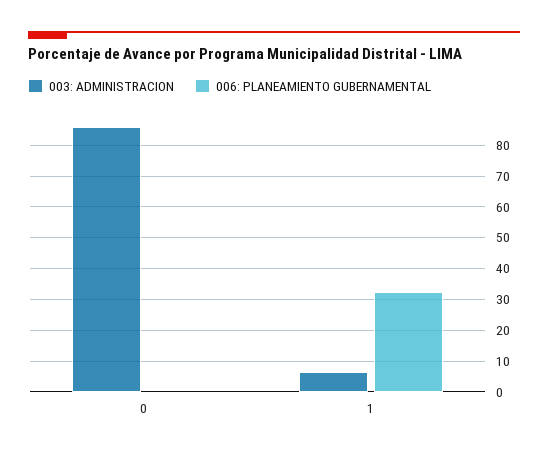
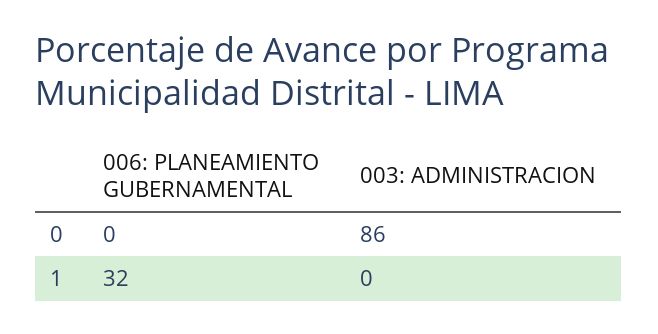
003: ADMINISTRACION, 1: 6 -> 0

